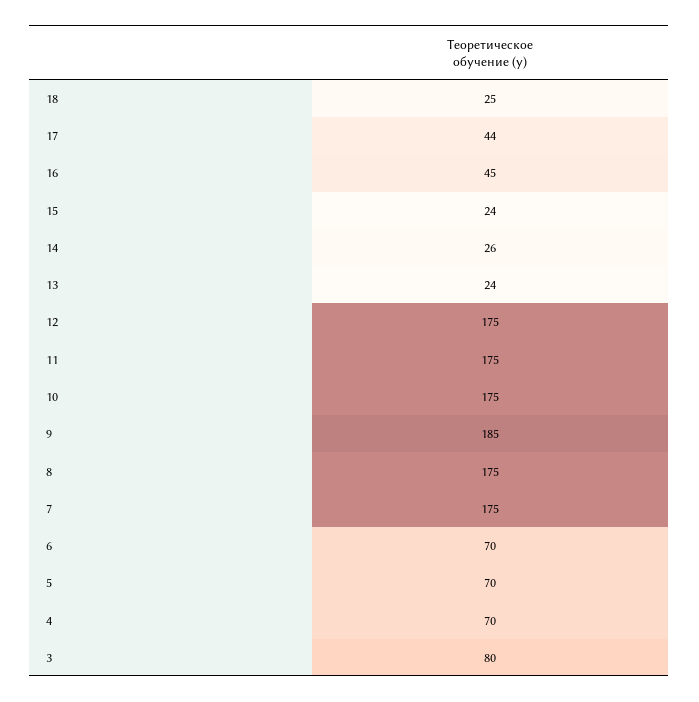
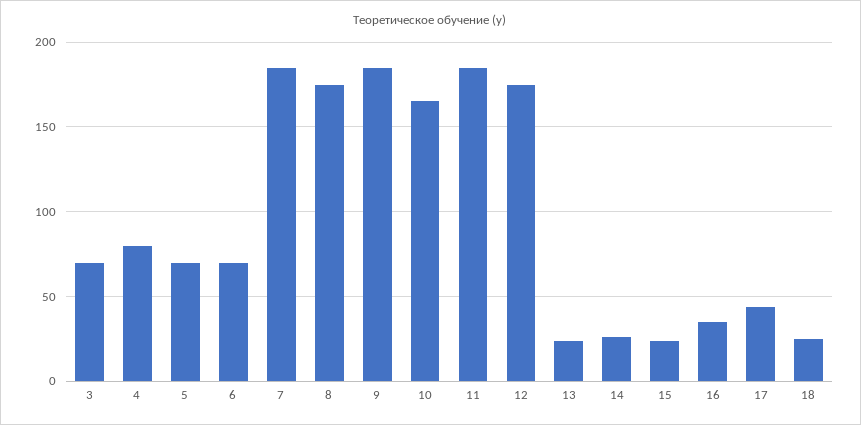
16: 45 -> 35
11: 175 -> 185
10: 175 -> 165
7: 175 -> 185
4: 70 -> 80
3: 80 -> 70

